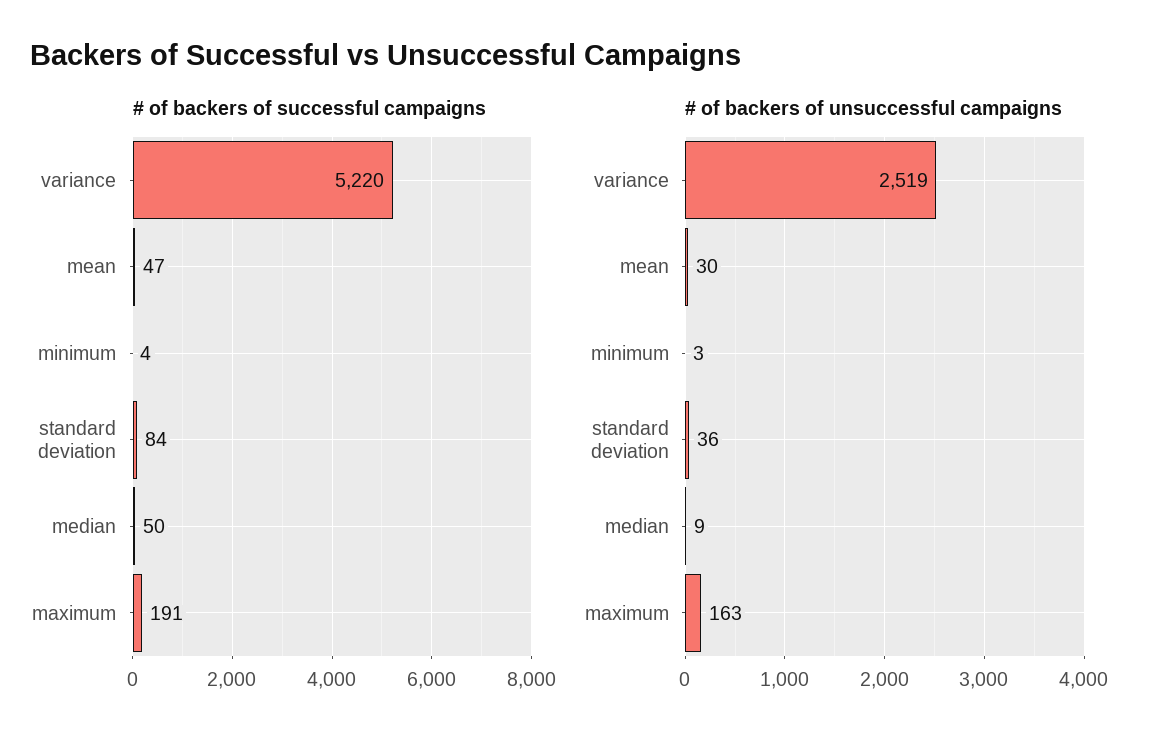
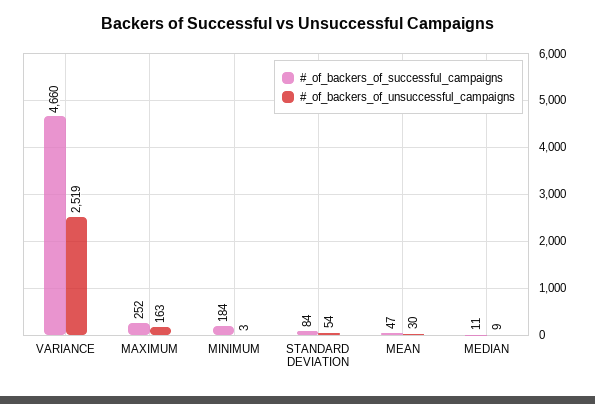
# of backers of successful campaigns, variance: 5220 -> 4660
# of backers of successful campaigns, minimum: 4 -> 184
# of backers of successful campaigns, median: 50 -> 11
# of backers of successful campaigns, maximum: 191 -> 252
# of backers of unsuccessful campaigns, standard deviation: 36 -> 54

